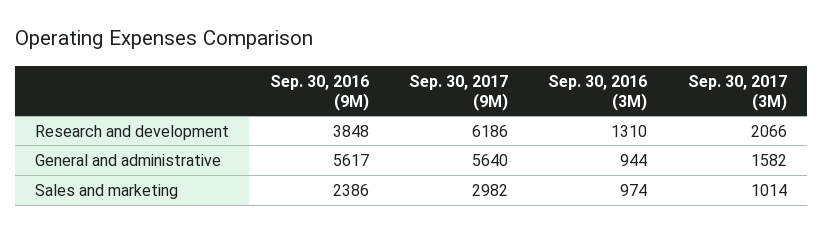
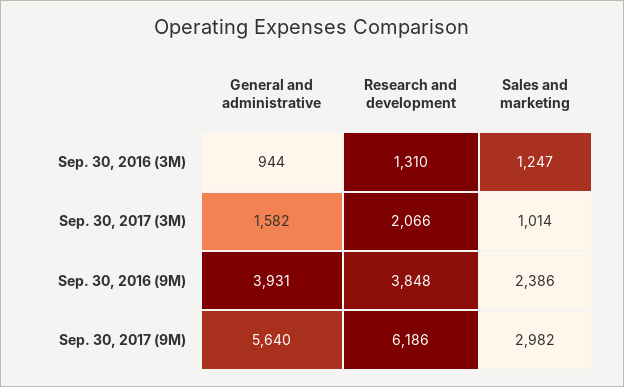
Sep. 30, 2016 (9M), General and administrative: 5617 -> 3931
Sep. 30, 2016 (3M), Sales and marketing: 974 -> 1247

